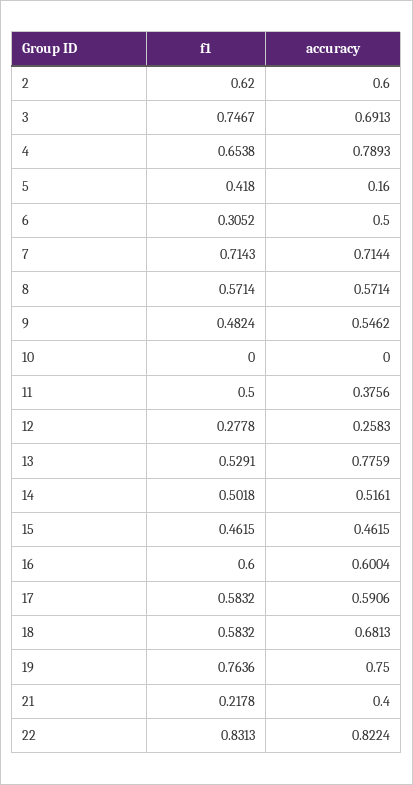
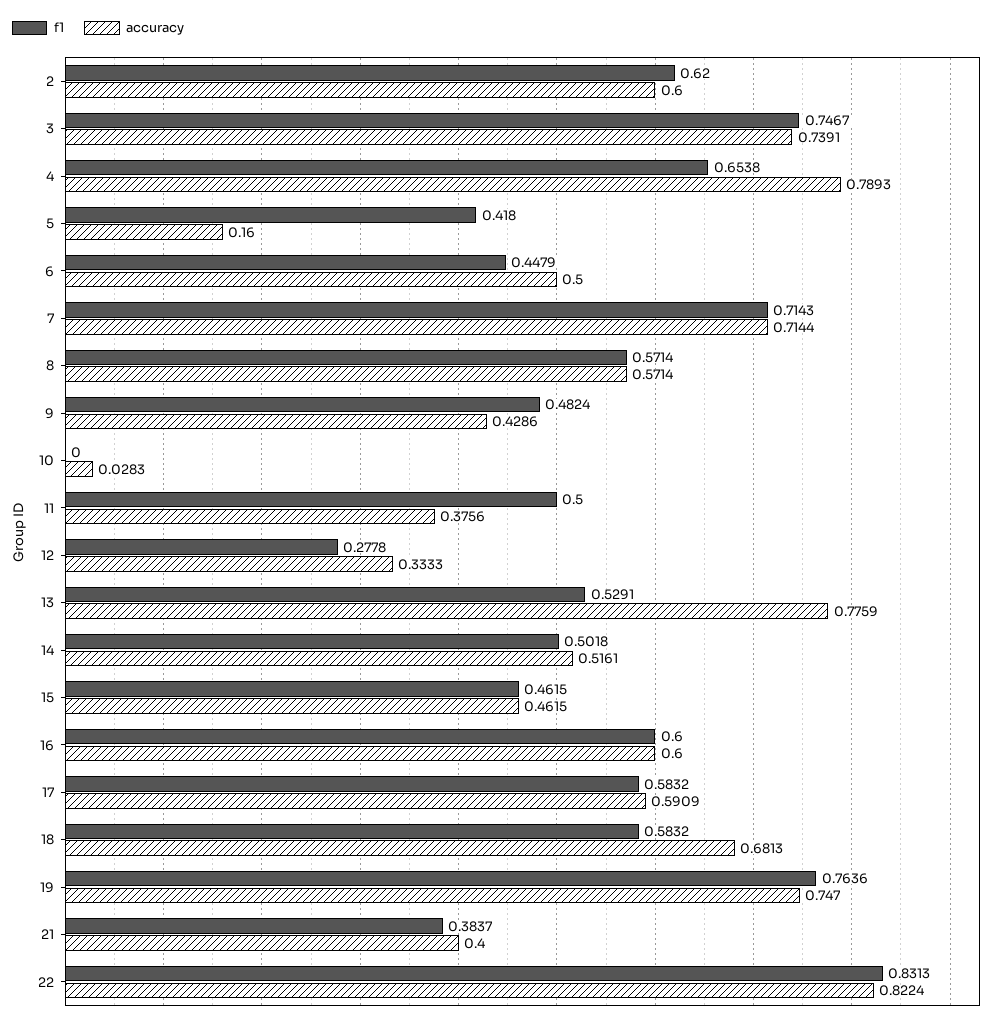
accuracy, 3: 0.6913 -> 0.7391
f1, 6: 0.3052 -> 0.4479
accuracy, 9: 0.5462 -> 0.4286
accuracy, 10: 0 -> 0.0283
accuracy, 12: 0.2583 -> 0.3333
accuracy, 16: 0.6004 -> 0.6
accuracy, 17: 0.5906 -> 0.5909
accuracy, 19: 0.75 -> 0.747
f1, 21: 0.2178 -> 0.3837

